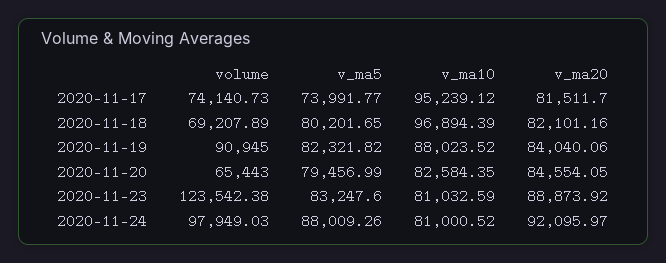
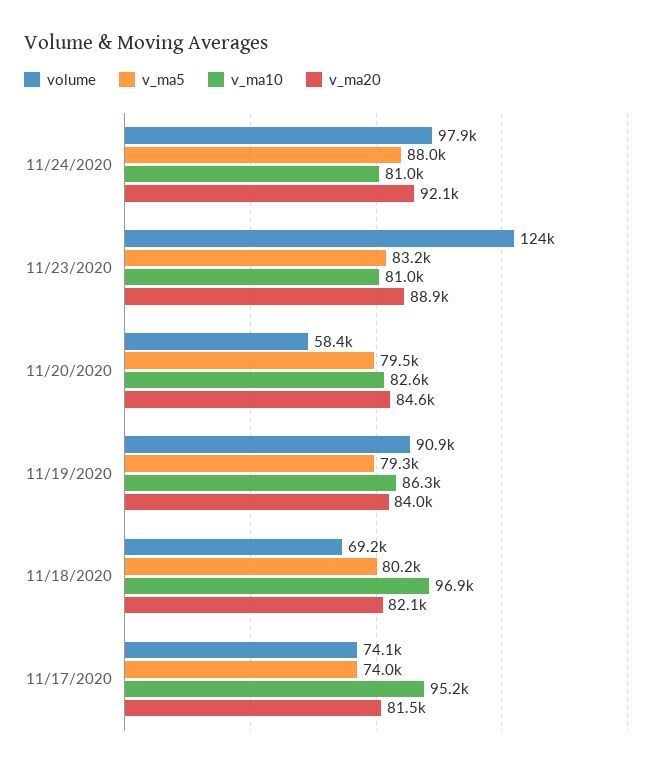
v_ma5, 2020-11-19: 82321.82 -> 79300
v_ma10, 2020-11-19: 88023.52 -> 86300
volume, 2020-11-20: 65443 -> 58400

